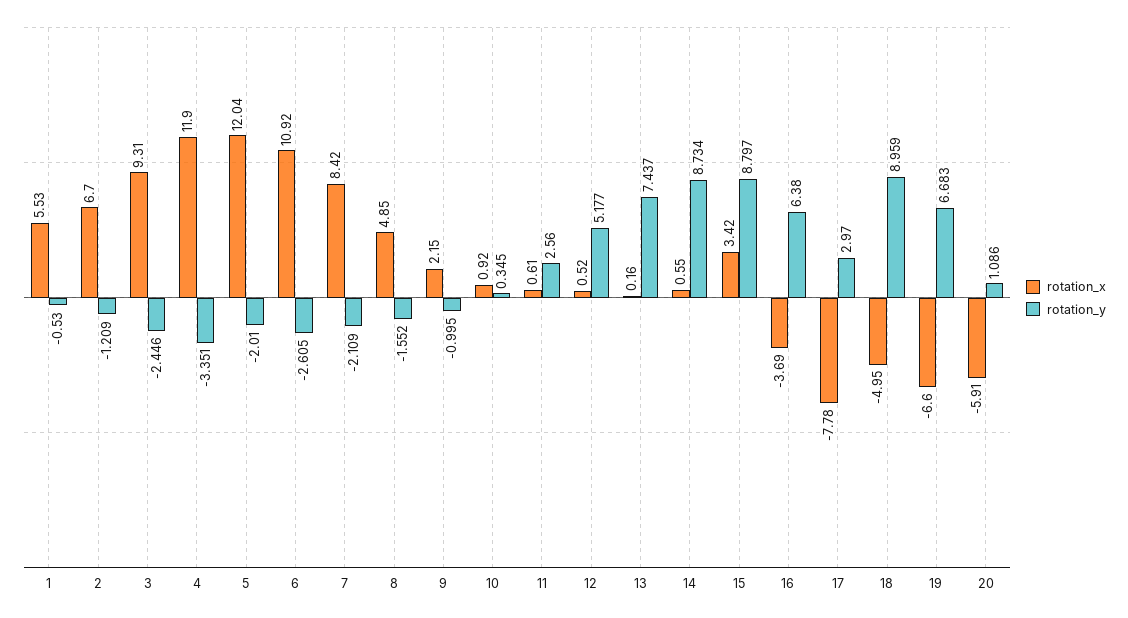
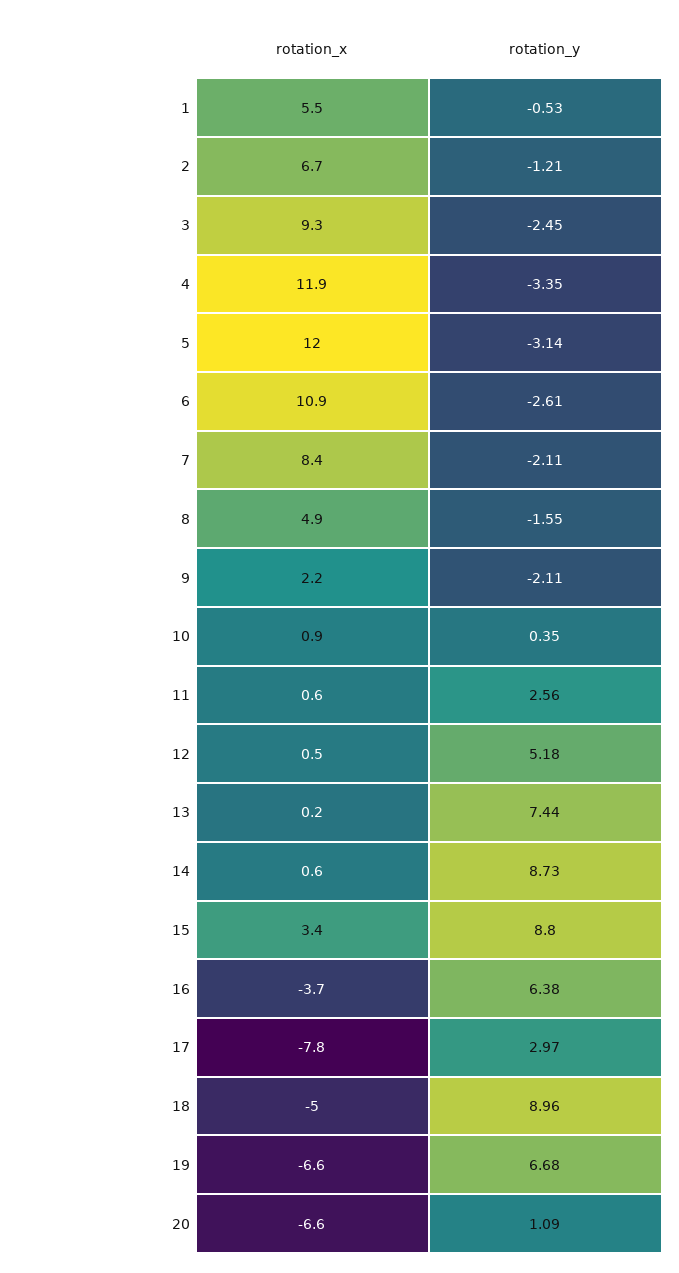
rotation_y, 5: -2.01 -> -3.14
rotation_y, 9: -0.995 -> -2.11
rotation_x, 20: -5.91 -> -6.6

